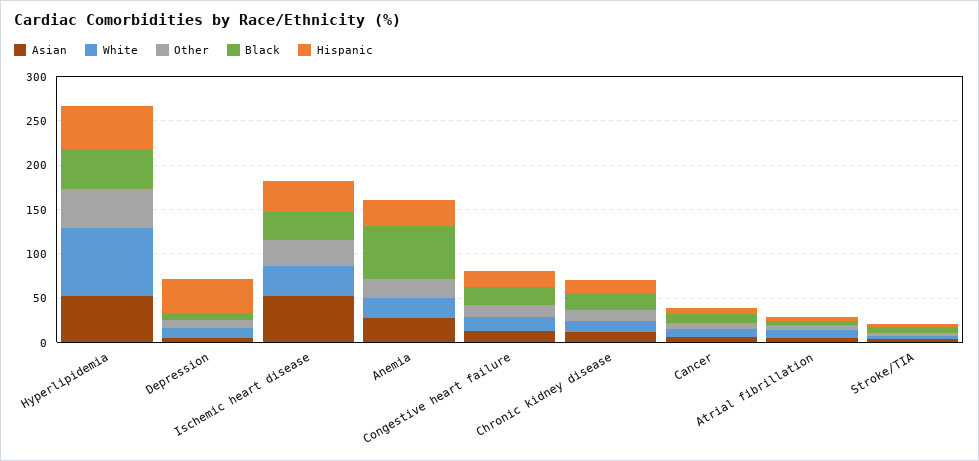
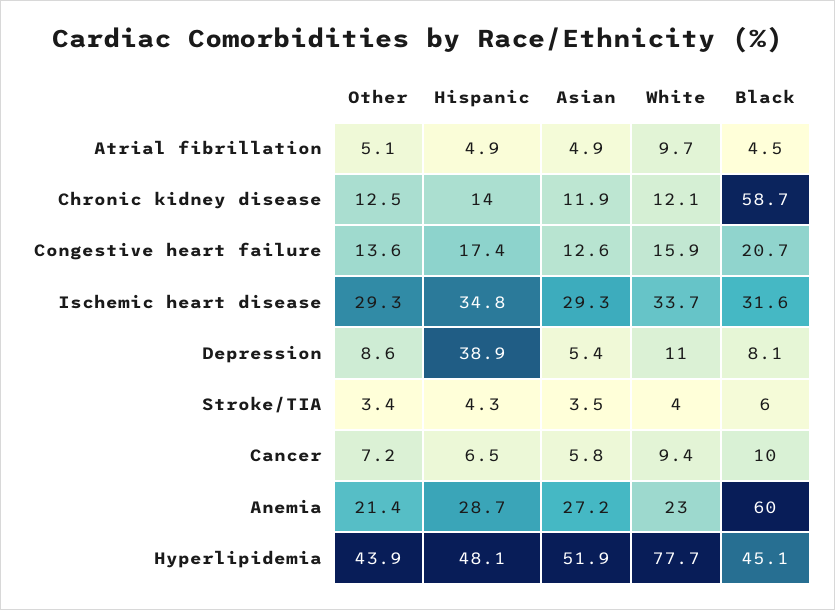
Asian, Ischemic heart disease: 50 -> 29.3
Black, Chronic kidney disease: 20 -> 58.7

